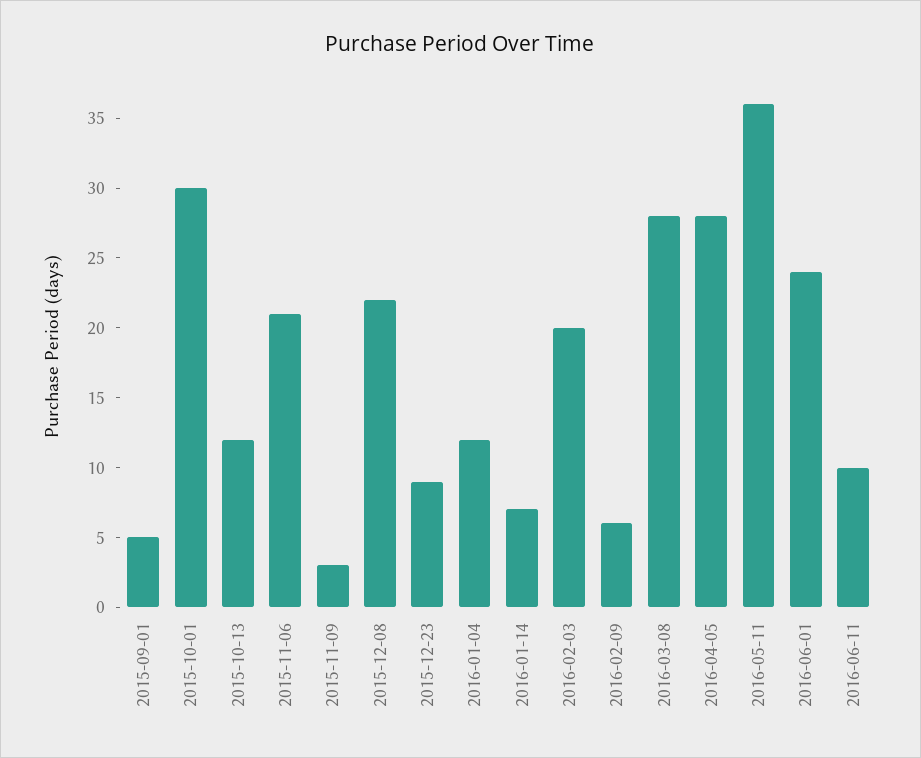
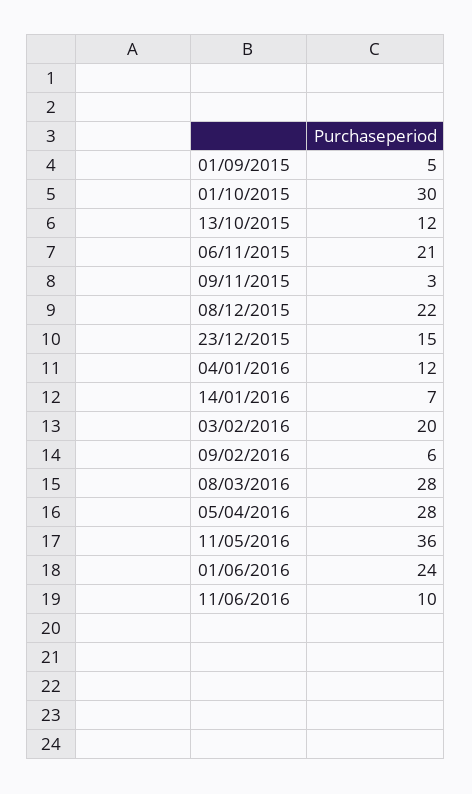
2015-12-23: 9 -> 15

